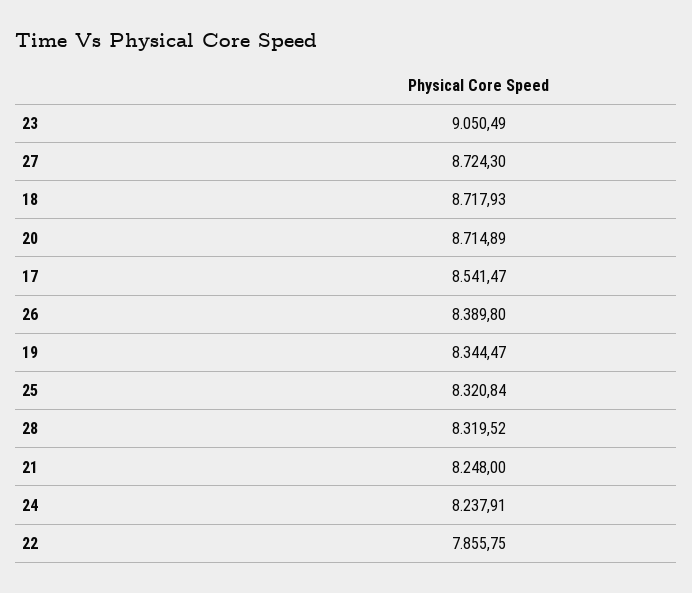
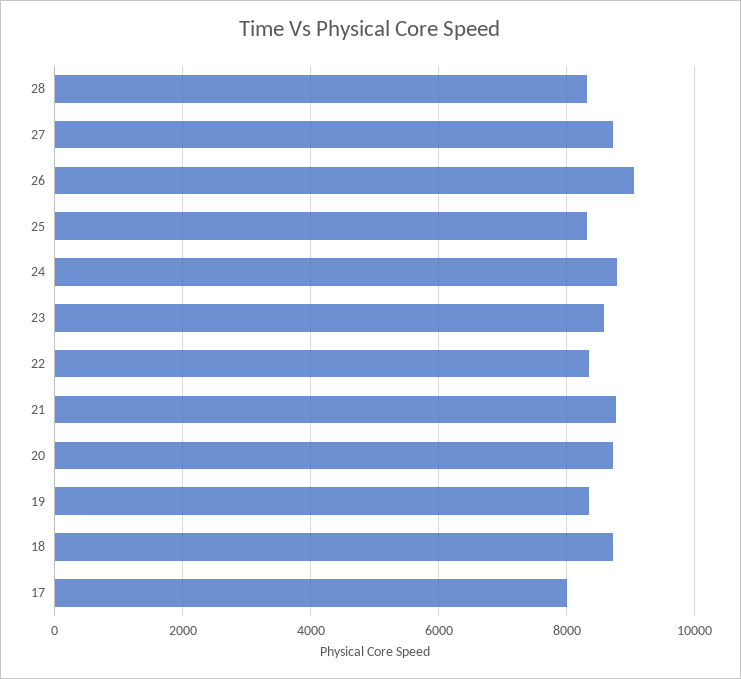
23: 9050.49 -> 8600
17: 8541.47 -> 8000
26: 8389.8 -> 9000
21: 8248 -> 8800
24: 8237.91 -> 8800
22: 7855.75 -> 8400

